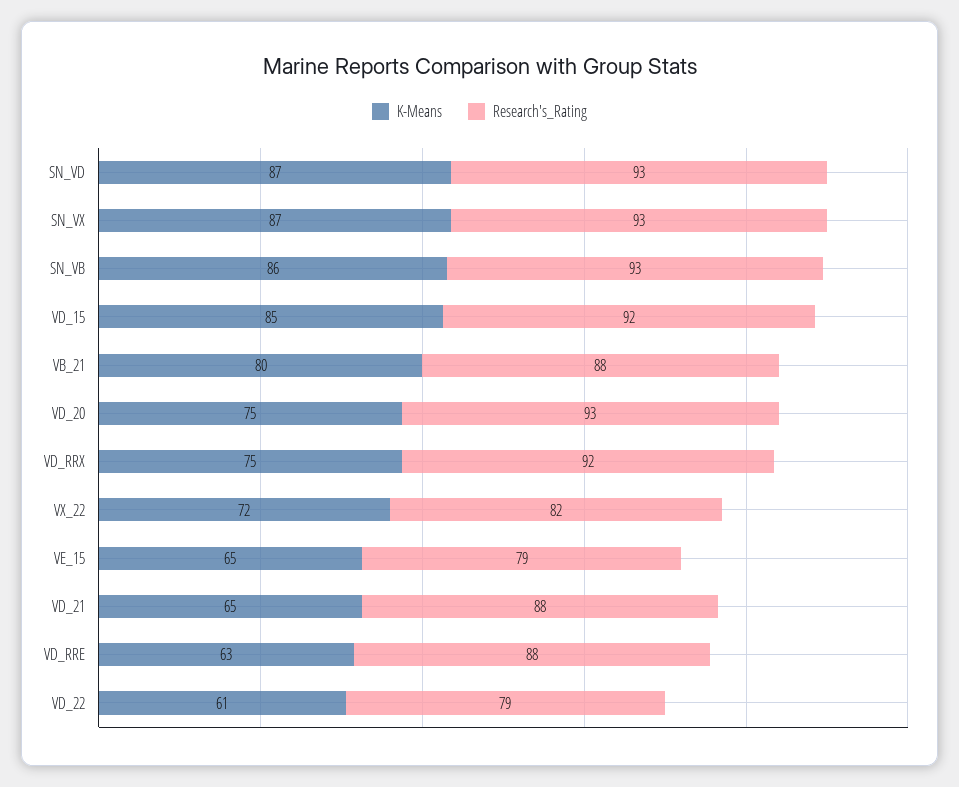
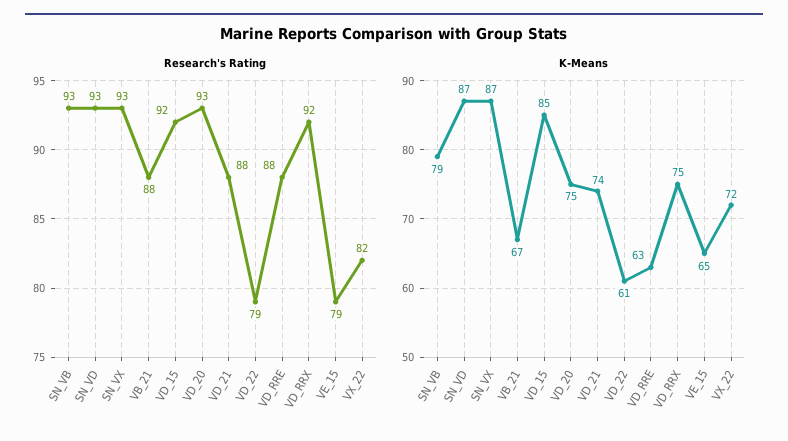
K-Means, SN_VB: 86 -> 79
K-Means, VB_21: 80 -> 67
K-Means, VD_21: 65 -> 74

